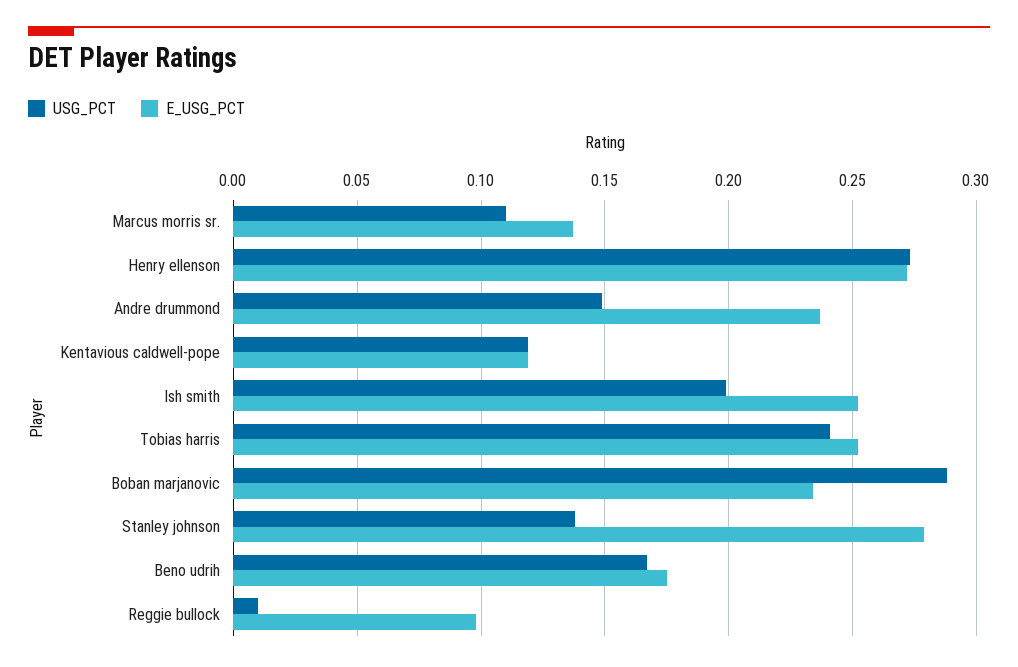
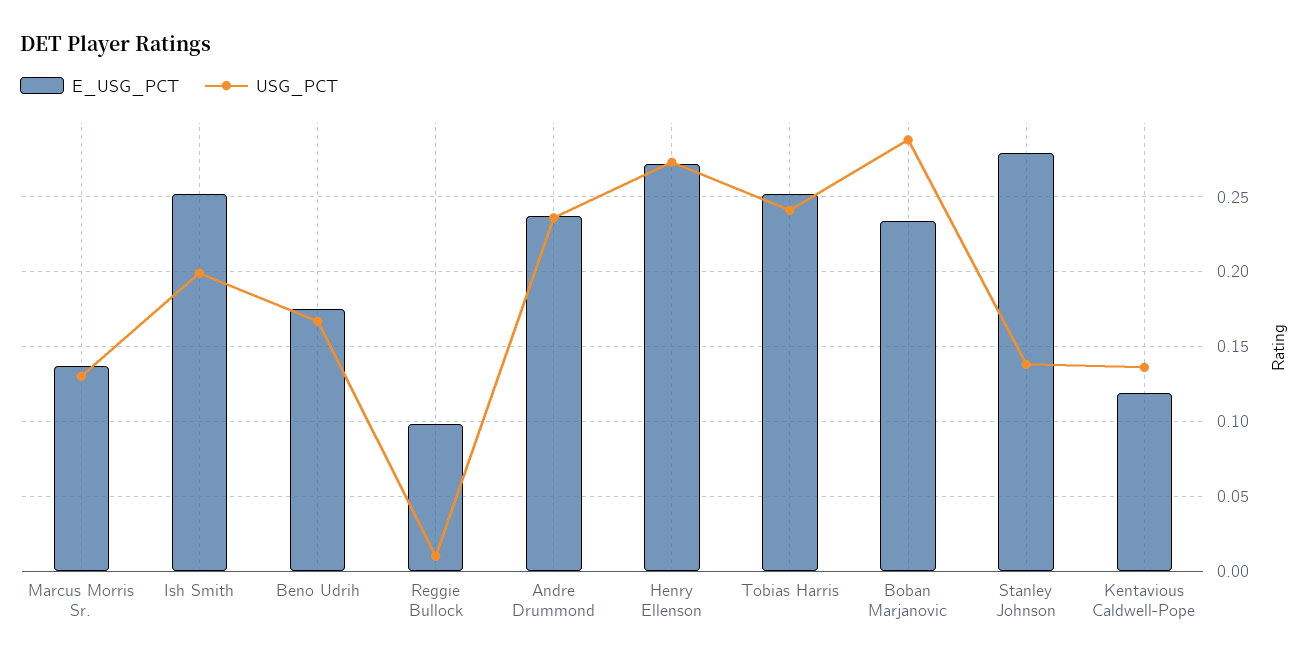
USG_PCT, Marcus morris sr.: 0.11 -> 0.13
USG_PCT, Andre drummond: 0.15 -> 0.235
USG_PCT, Kentavious caldwell-pope: 0.12 -> 0.135

